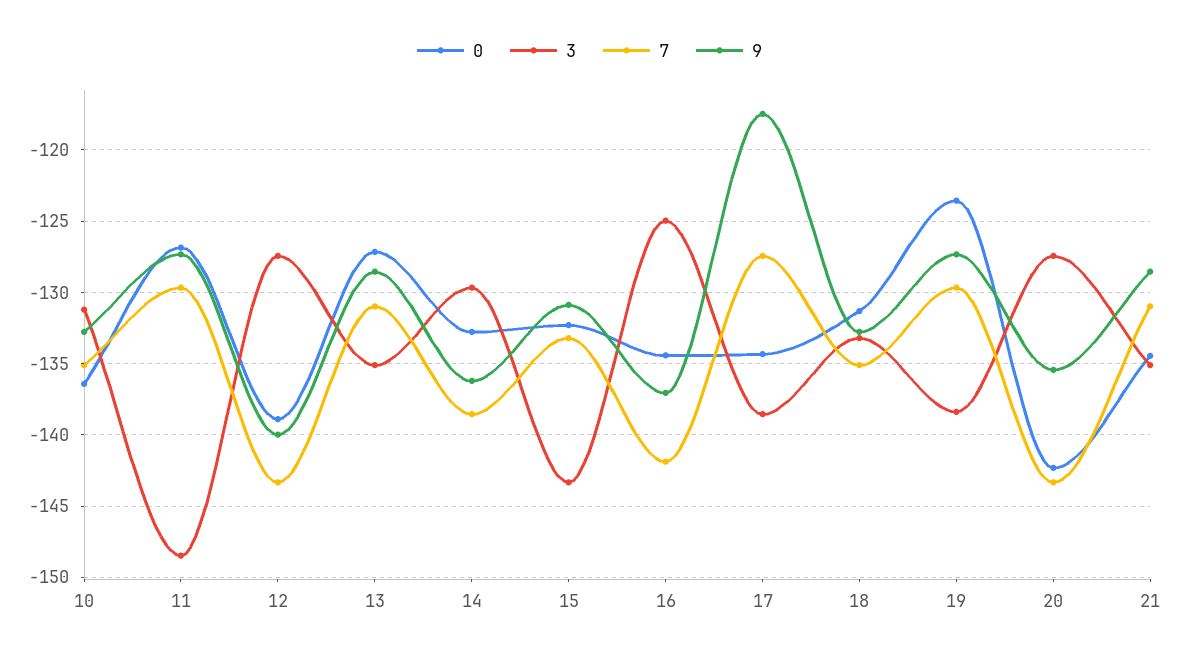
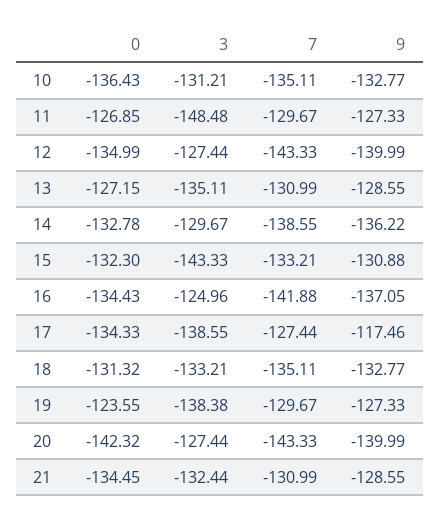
0, 12: -139 -> -134.99
9, 20: -135.5 -> -139.99
3, 21: -135 -> -132.44

